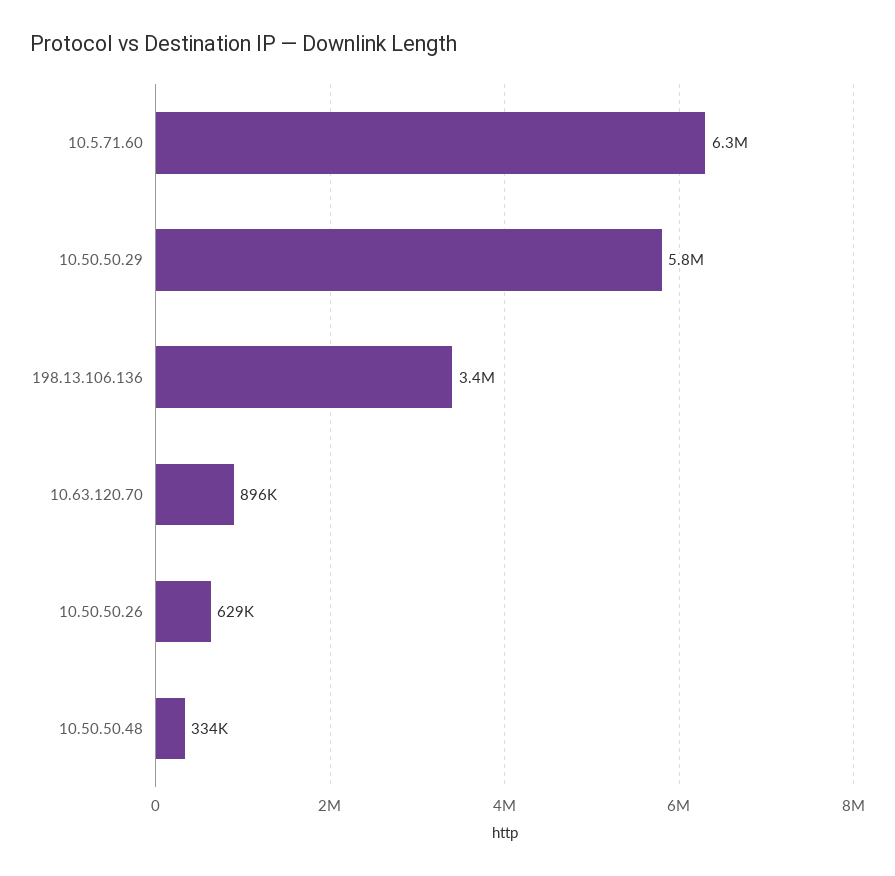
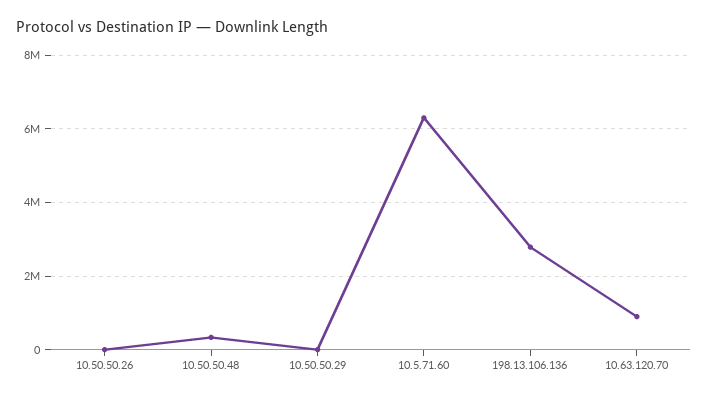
10.50.50.29: 5800000 -> 0
198.13.106.136: 3400000 -> 2800000
10.50.50.26: 629000 -> 0

